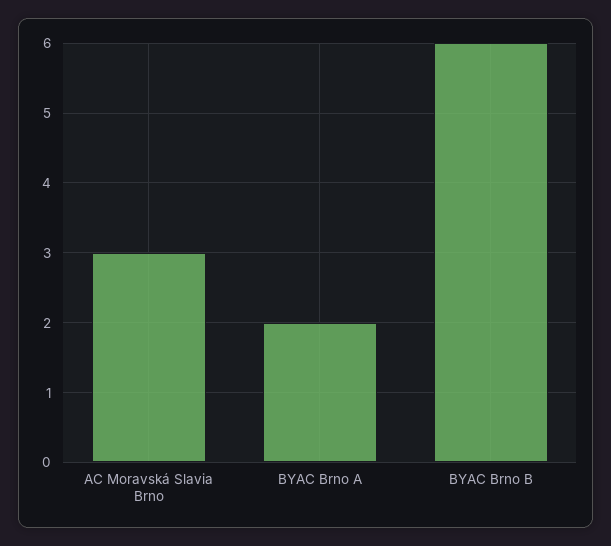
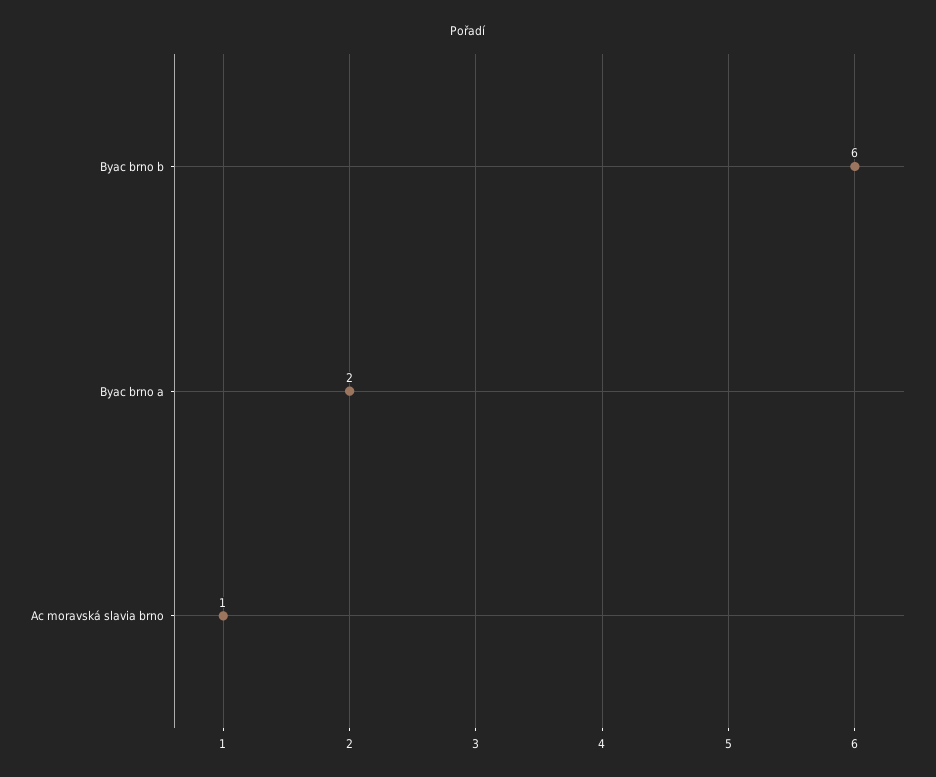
AC Moravská Slavia Brno: 3 -> 1

